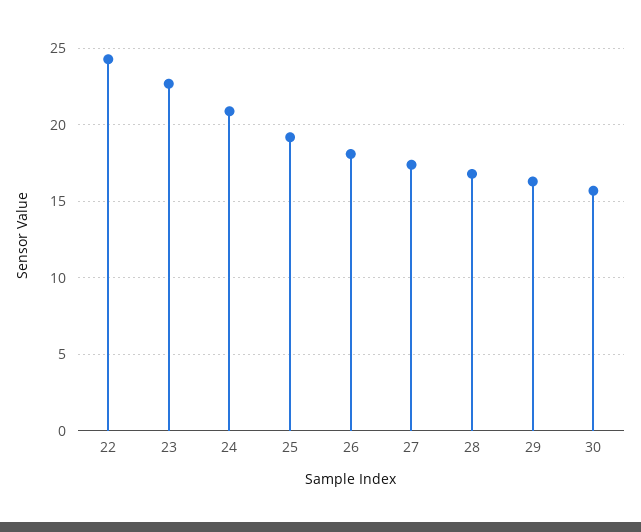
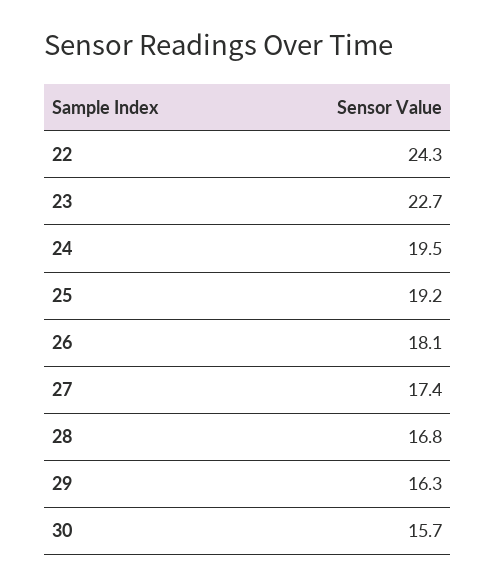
24: 21 -> 19.5

